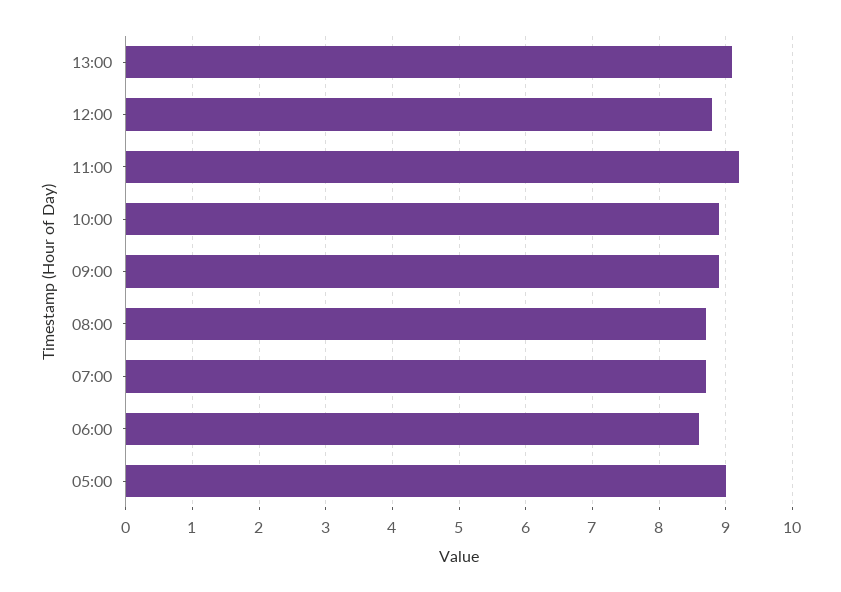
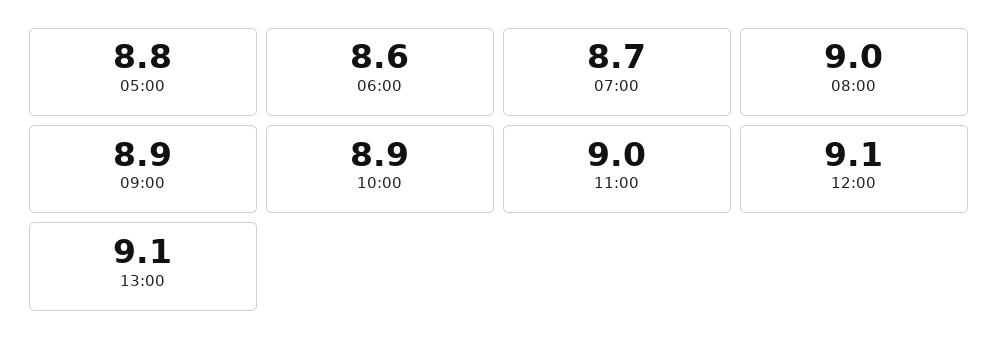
12:00: 8.8 -> 9.1
11:00: 9.2 -> 9
08:00: 8.7 -> 9
05:00: 9 -> 8.8

